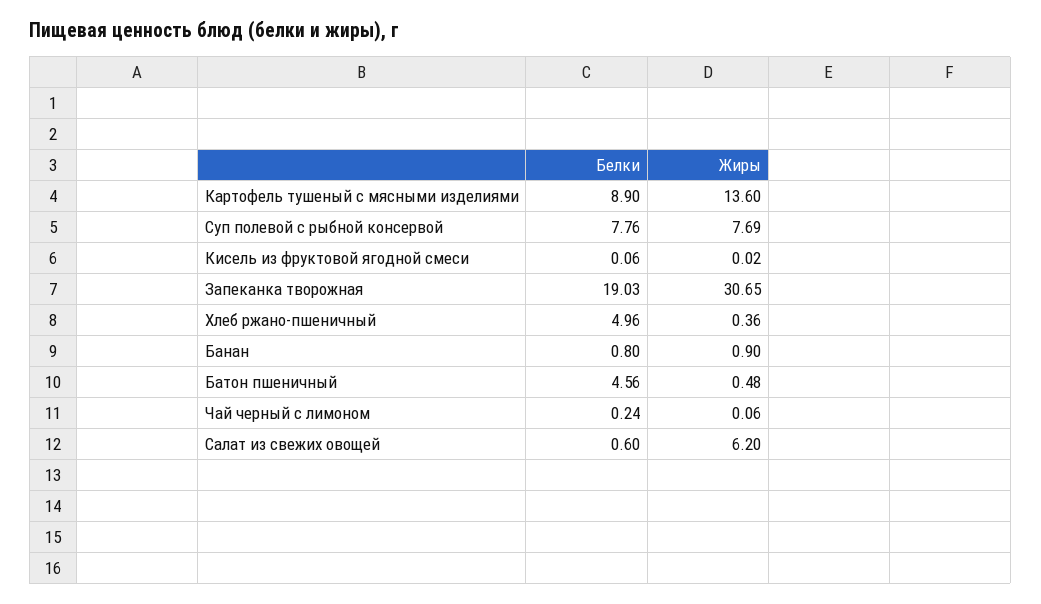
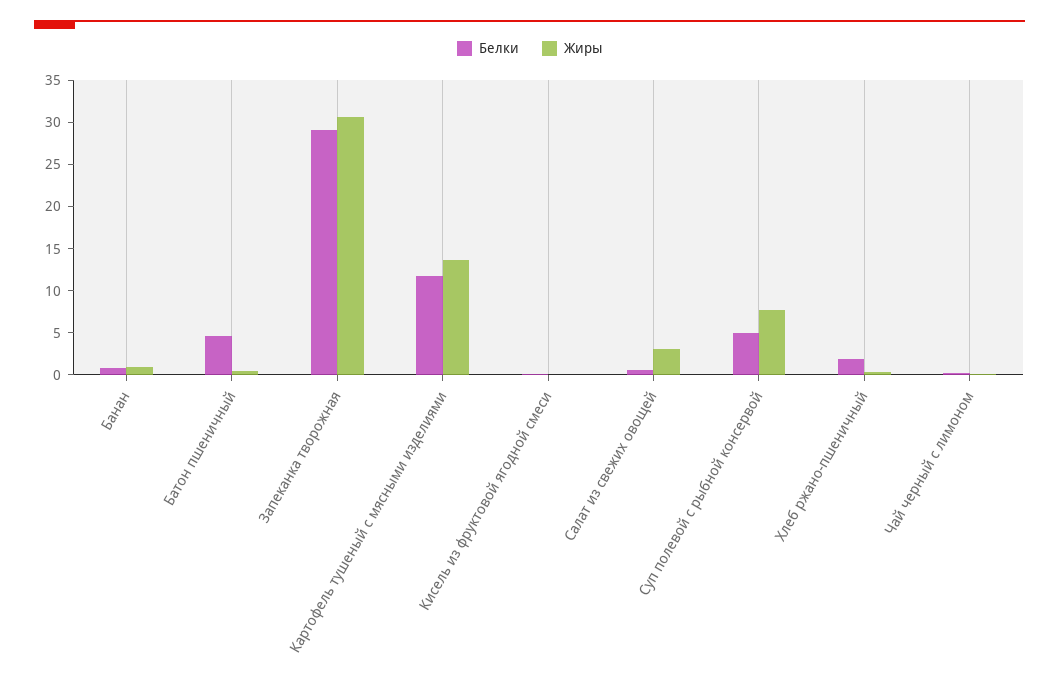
Белки, Картофель тушеный с мясными изделиями: 8.9 -> 12
Белки, Суп полевой с рыбной консервой: 7.76 -> 5
Белки, Запеканка творожная: 19.03 -> 29
Белки, Хлеб ржано-пшеничный: 4.96 -> 2
Жиры, Салат из свежих овощей: 6.2 -> 3

